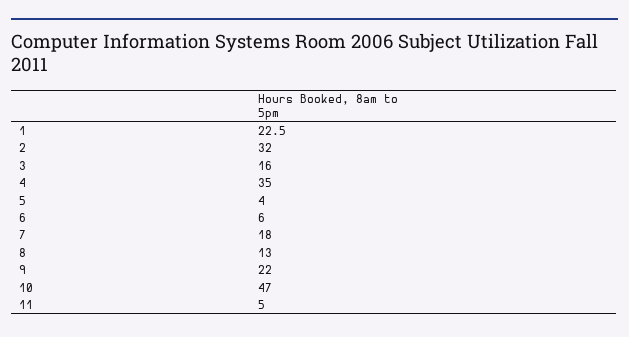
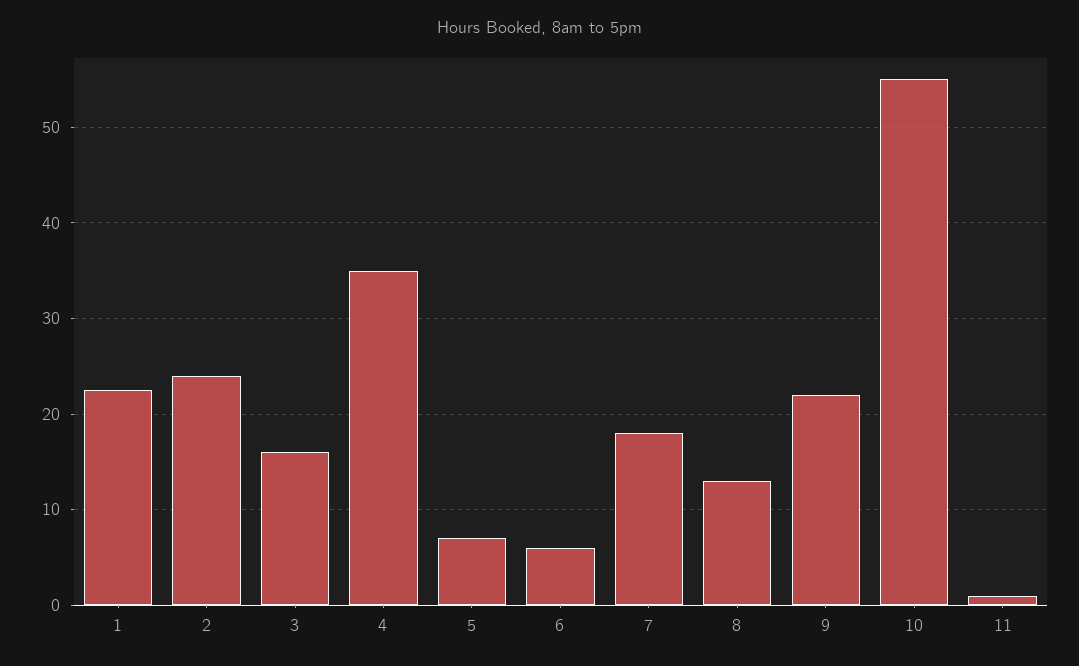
2: 32 -> 24
5: 4 -> 7
10: 47 -> 55
11: 5 -> 1

